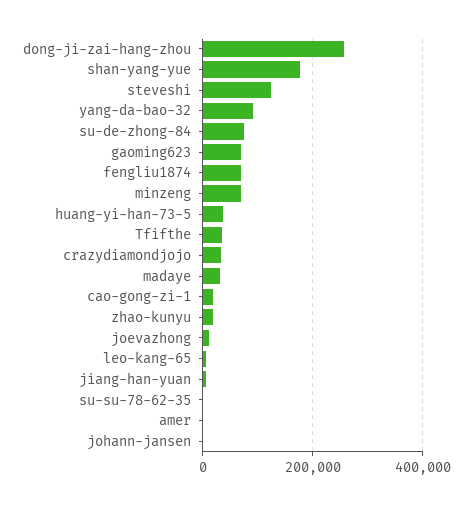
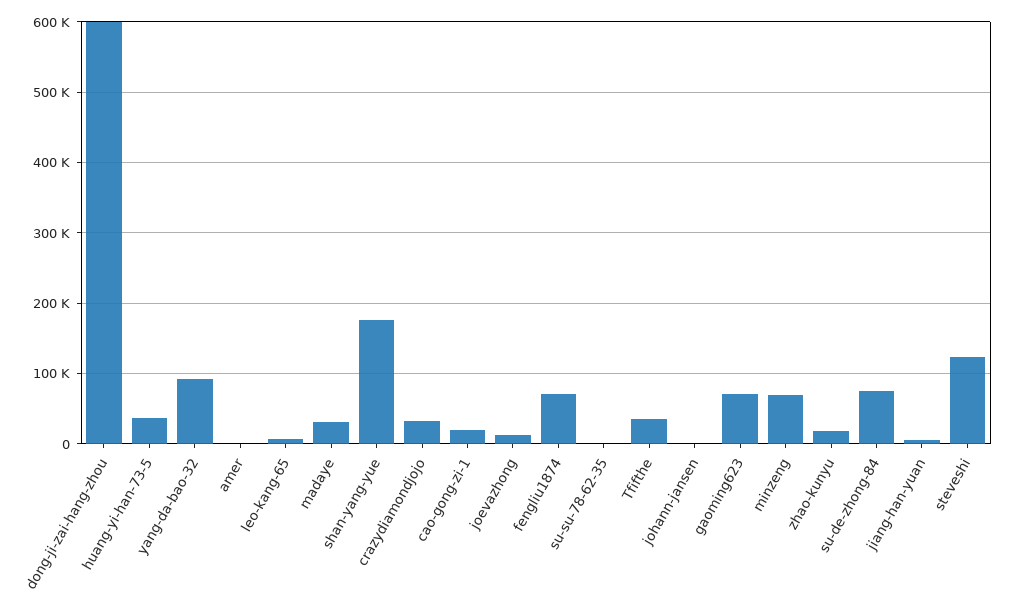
dong-ji-zai-hang-zhou: 260000 -> 600000

